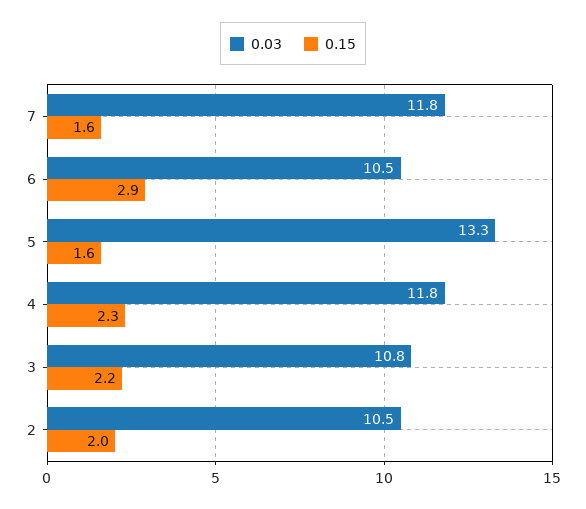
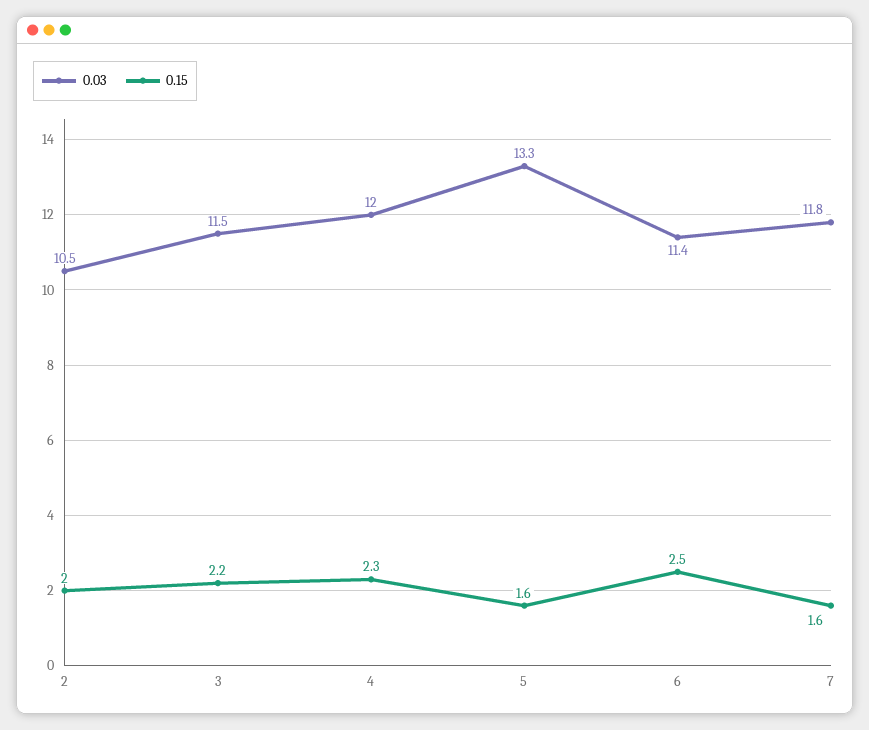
0.03, 6: 10.5 -> 11.4
0.15, 6: 2.9 -> 2.5
0.03, 4: 11.8 -> 12
0.03, 3: 10.8 -> 11.5

